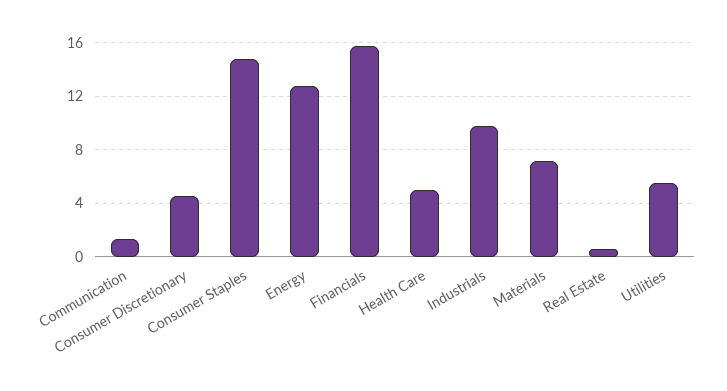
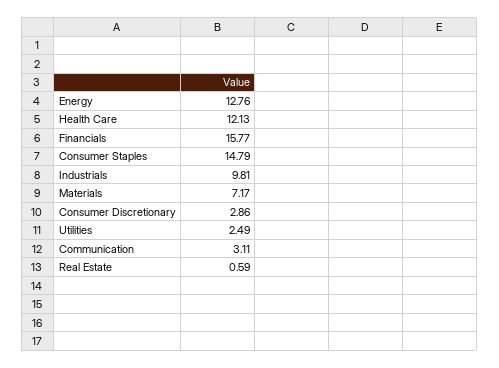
Communication: 1.5 -> 3.11
Consumer Discretionary: 4.5 -> 2.86
Health Care: 5 -> 12.13
Utilities: 5.5 -> 2.49

